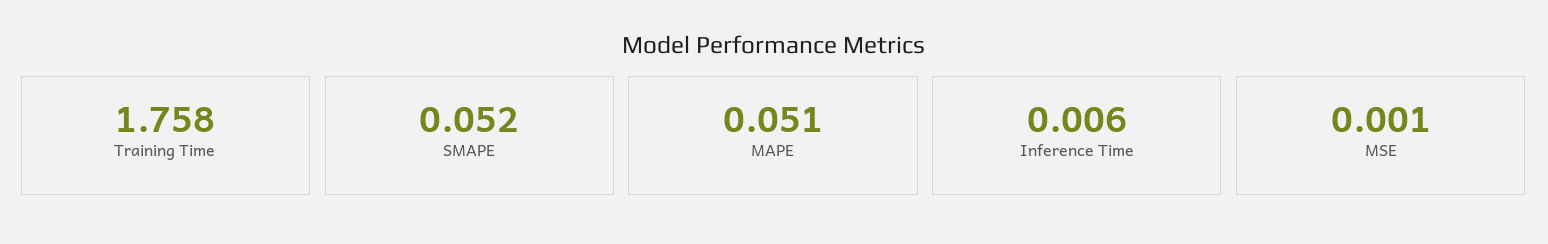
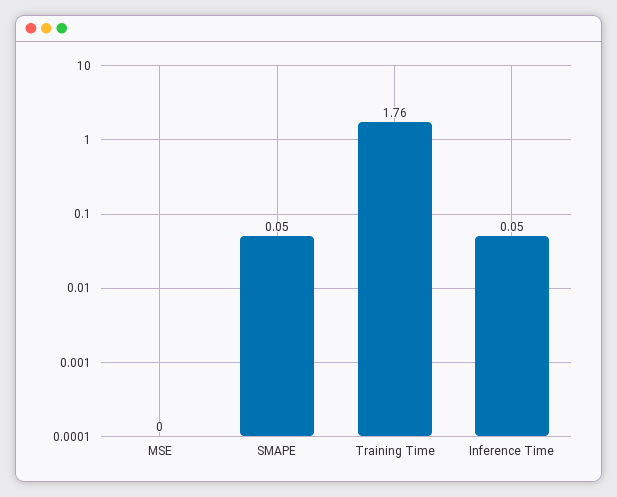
MAPE: 0.051 -> none
Inference Time: 0.006 -> 0.05

